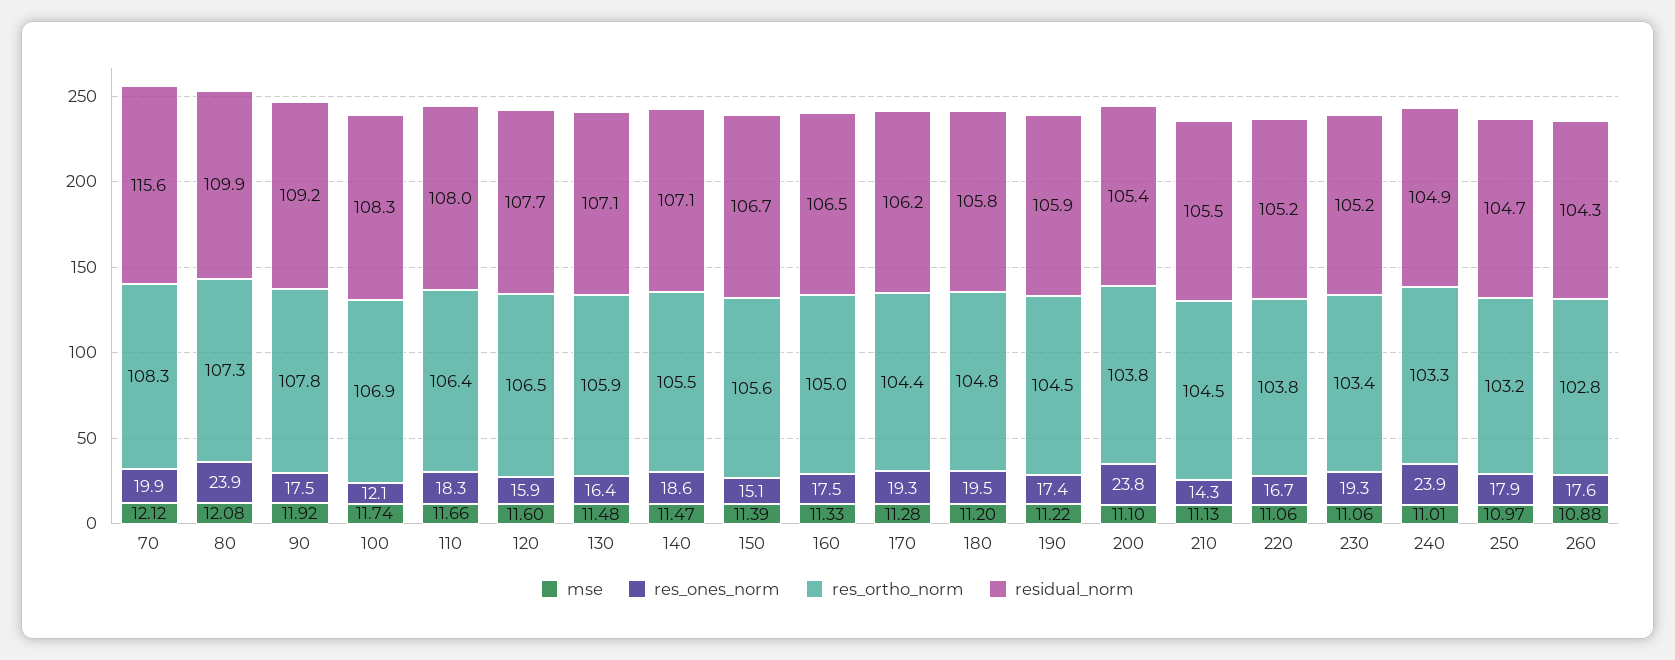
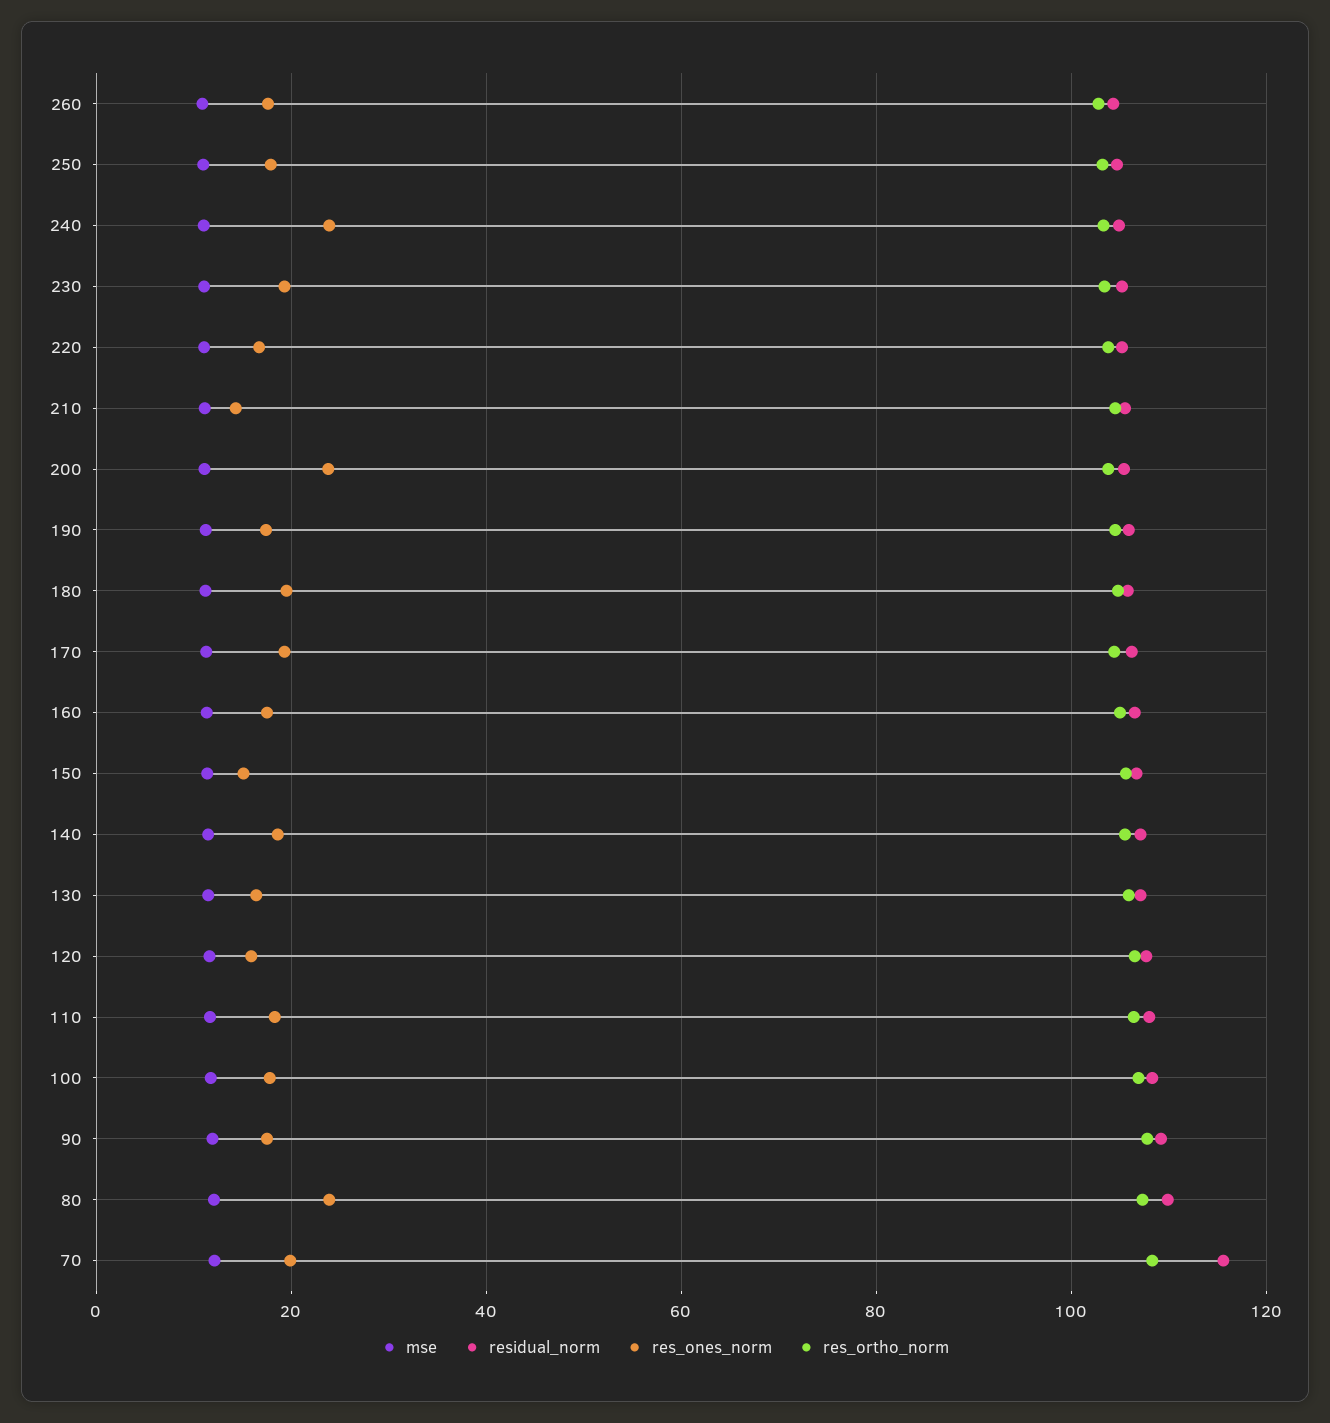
res_ones_norm, 100: 12.1 -> 18

